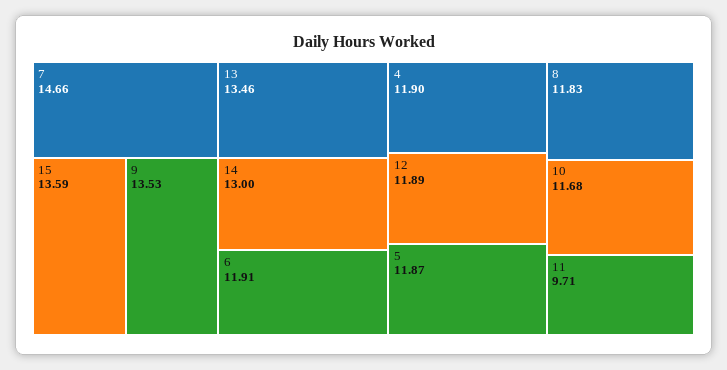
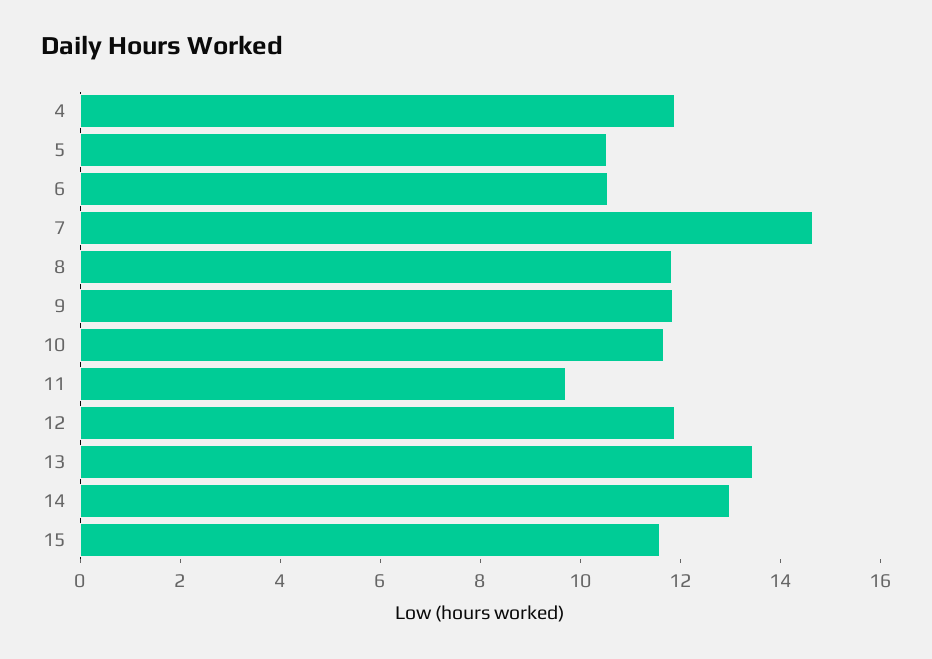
15: 13.59 -> 11.5
9: 13.53 -> 12
6: 11.91 -> 10.5
5: 11.87 -> 10.5

